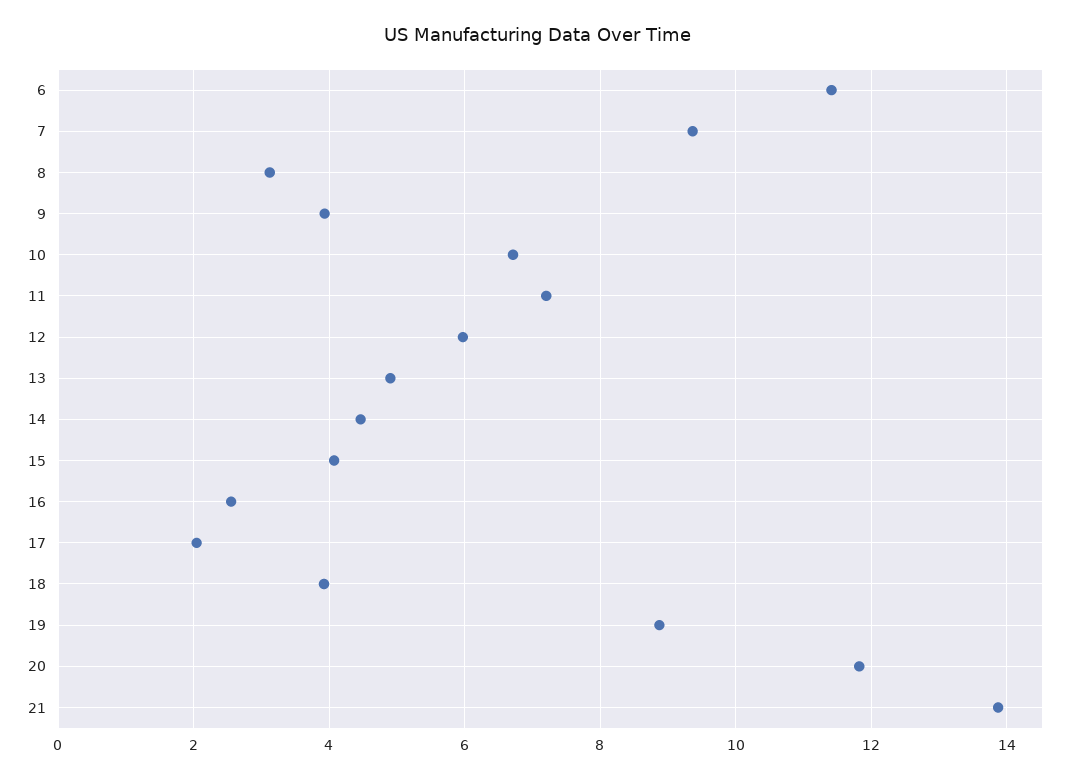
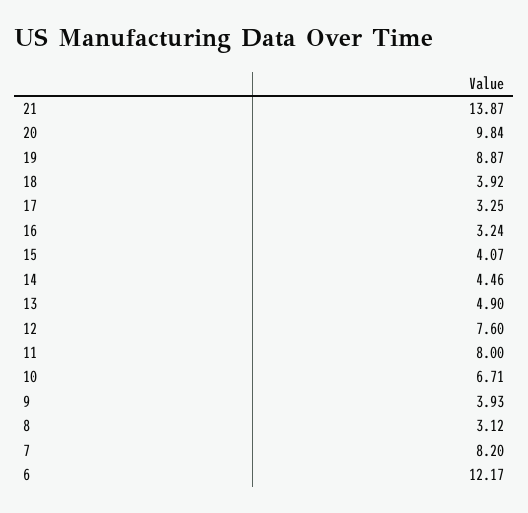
6: 11.4 -> 12.17
7: 9.4 -> 8.2
11: 7.2 -> 8
12: 6 -> 7.6
16: 2.6 -> 3.24
17: 2 -> 3.25
20: 11.8 -> 9.84

